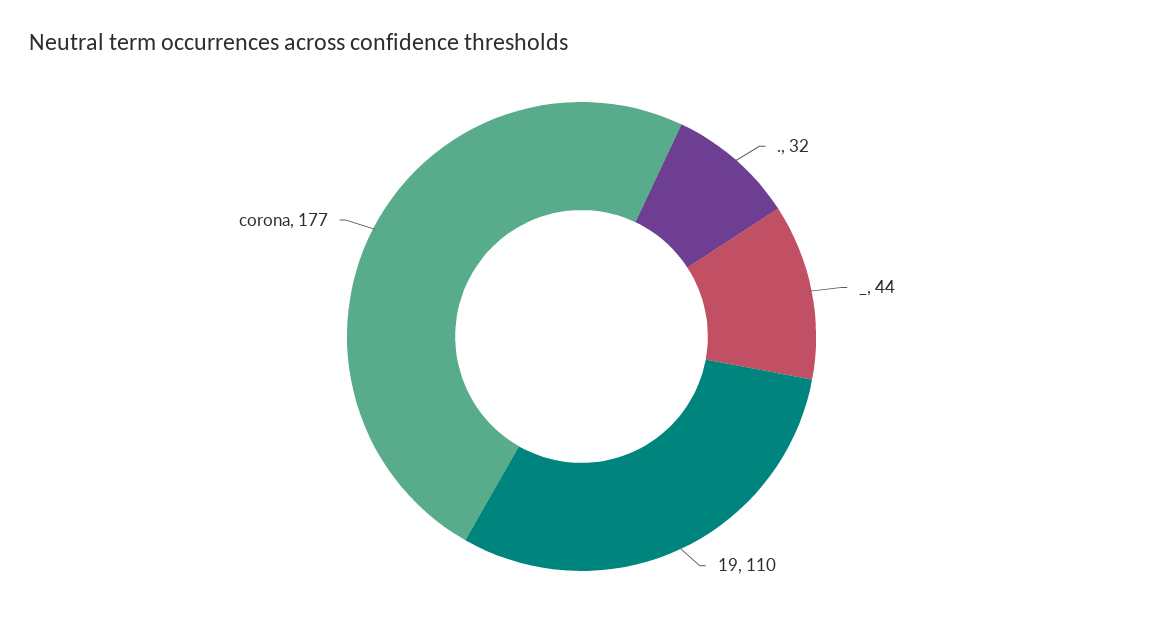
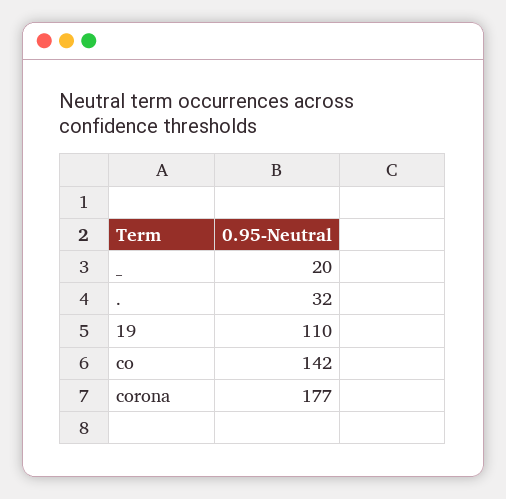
_: 44 -> 20
co: none -> 142

